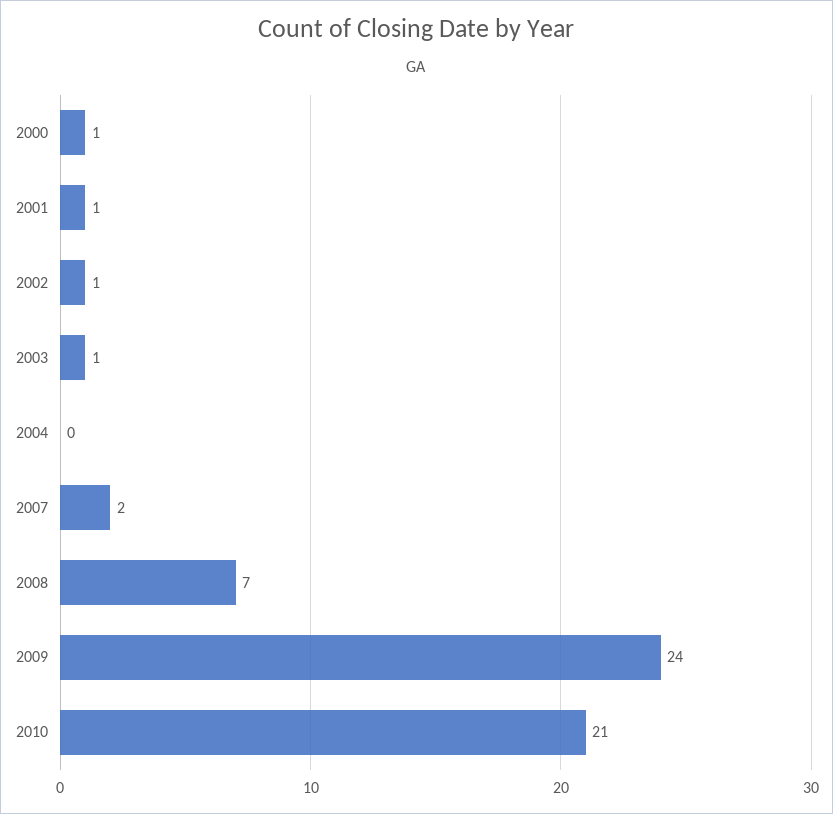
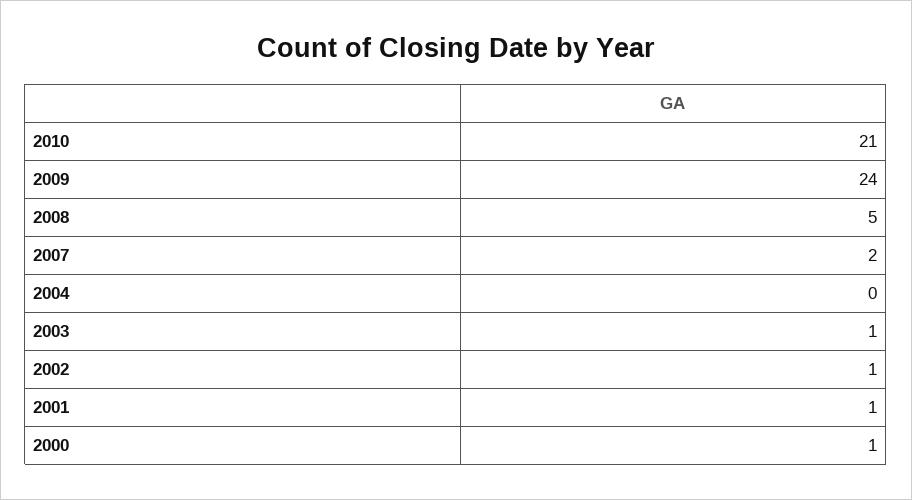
2008: 7 -> 5

